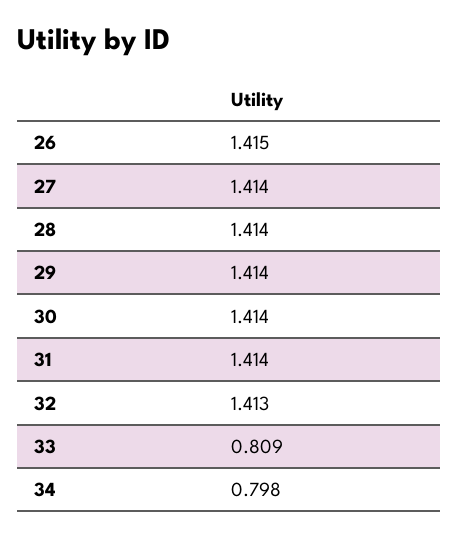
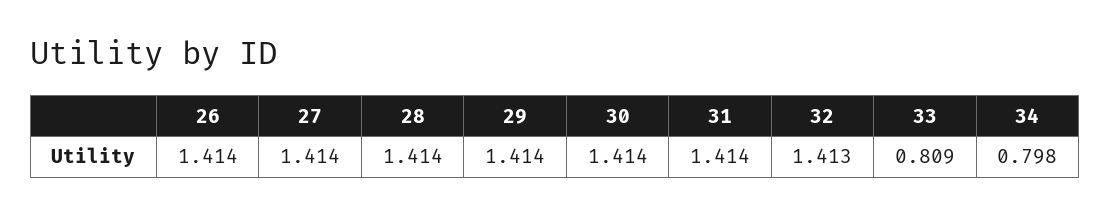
26: 1.415 -> 1.414

